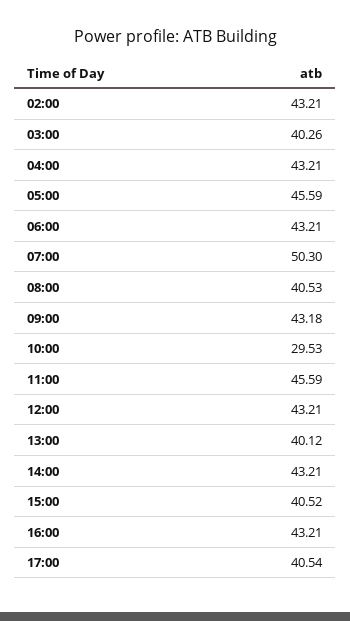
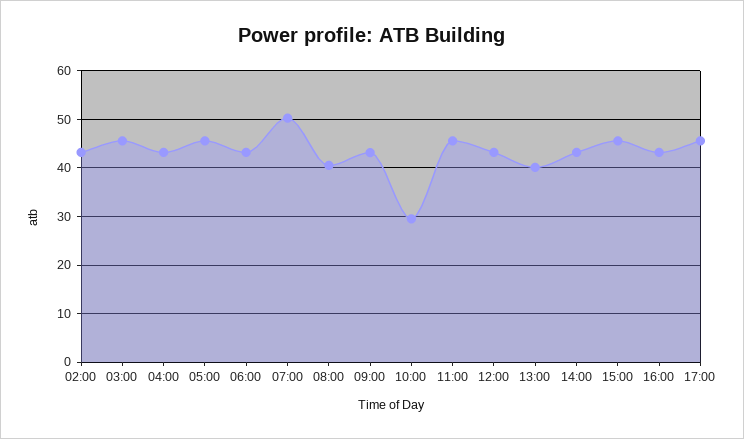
03:00: 40.26 -> 46
15:00: 40.52 -> 46
17:00: 40.54 -> 46

